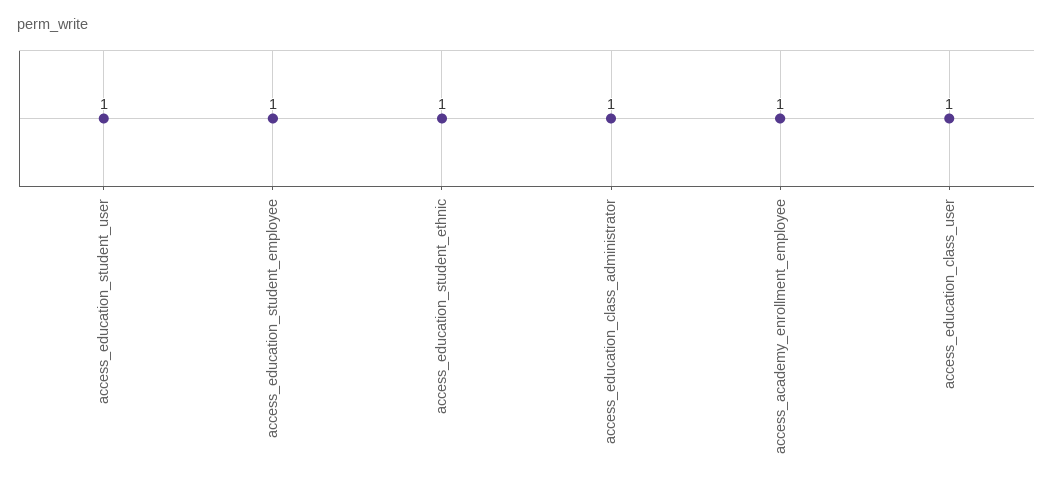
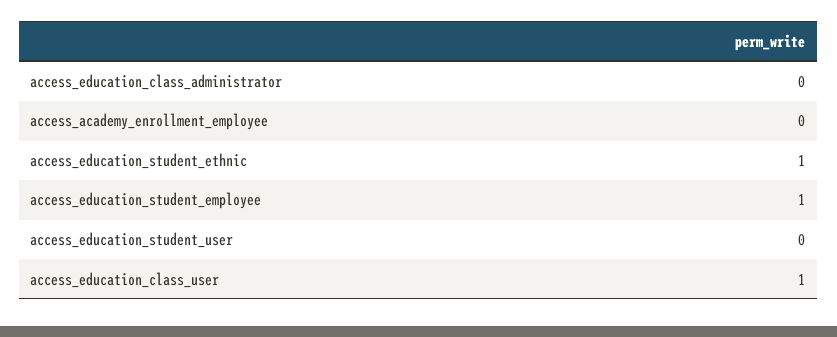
access_education_student_user: 1 -> 0
access_education_class_administrator: 1 -> 0
access_academy_enrollment_employee: 1 -> 0

